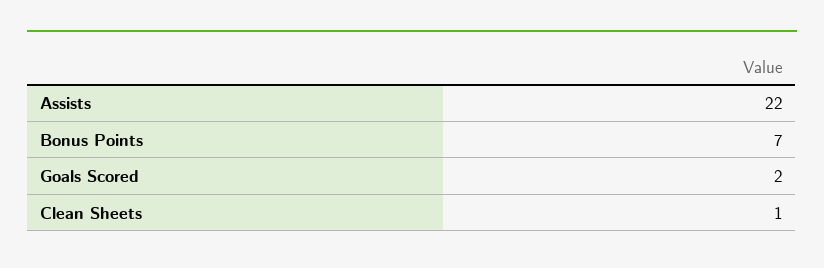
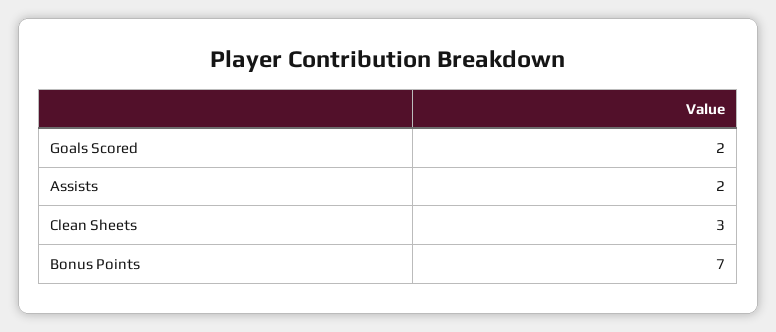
Assists: 22 -> 2
Clean Sheets: 1 -> 3

